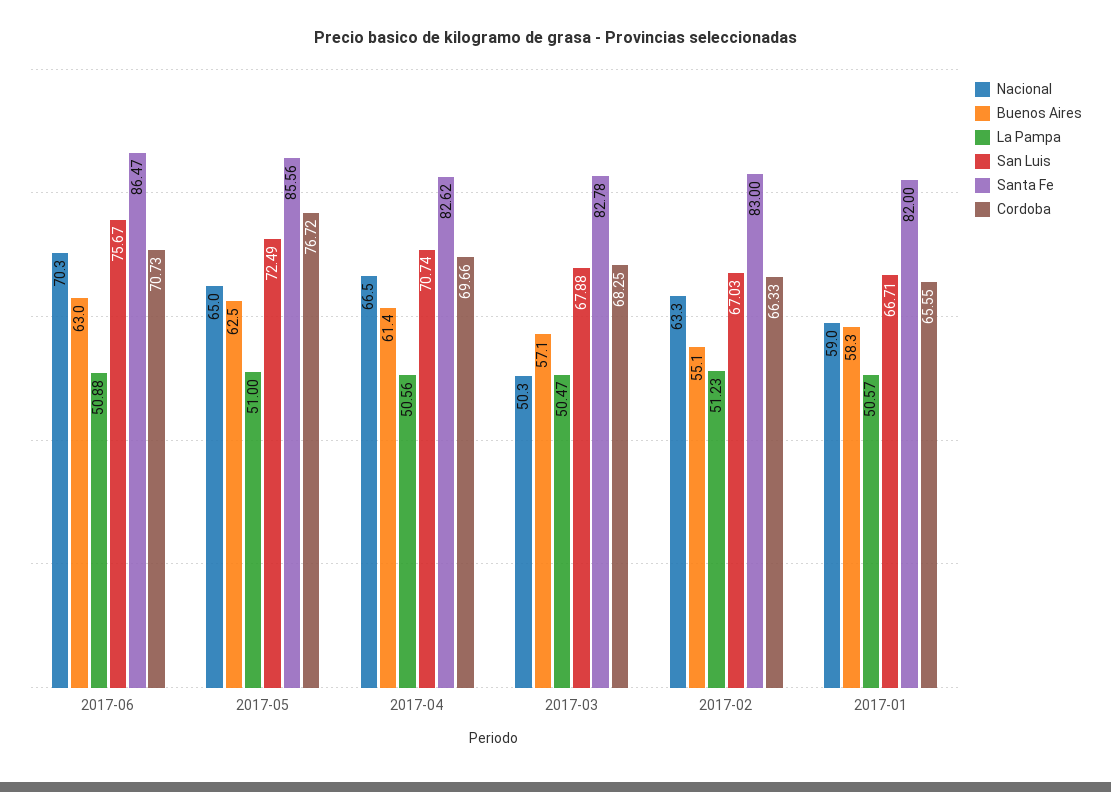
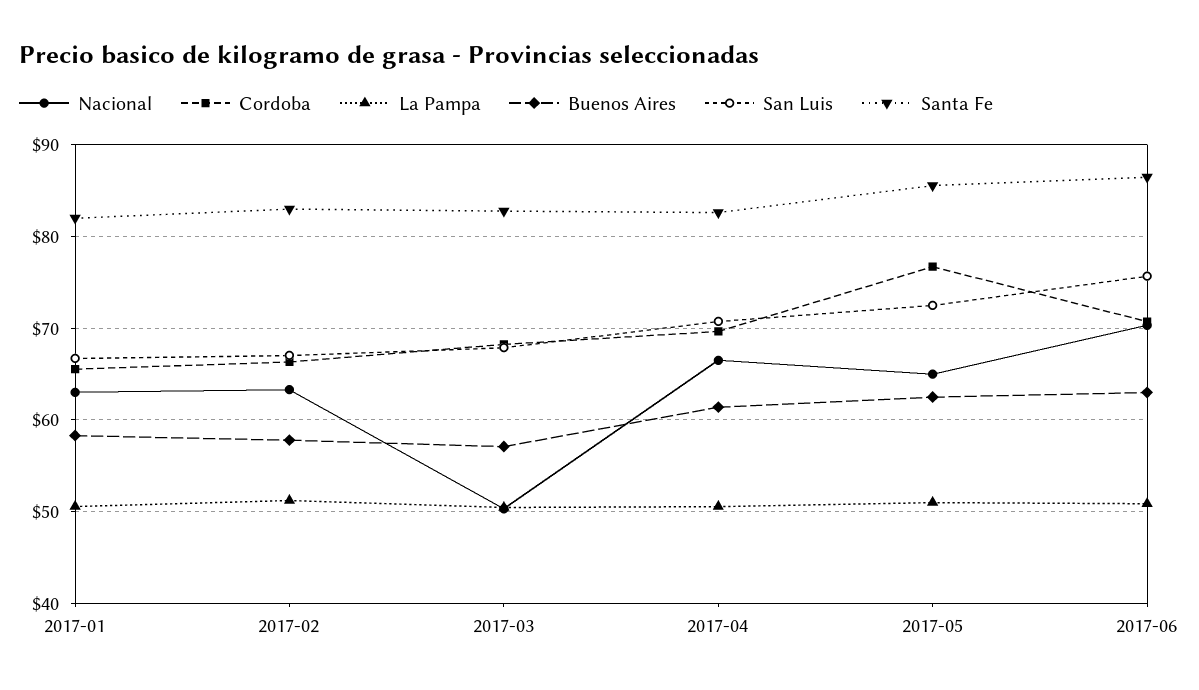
Buenos Aires, 2017-02: 55.1 -> 58
Nacional, 2017-01: 59 -> 63

